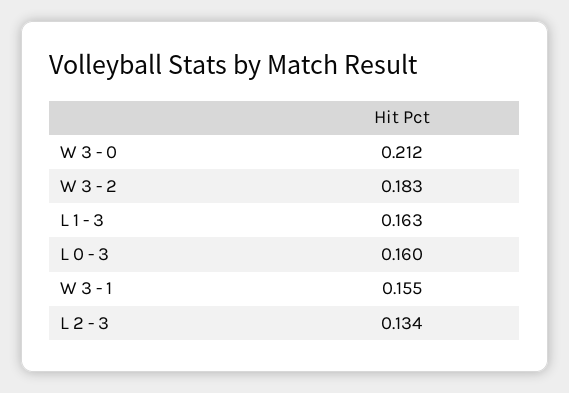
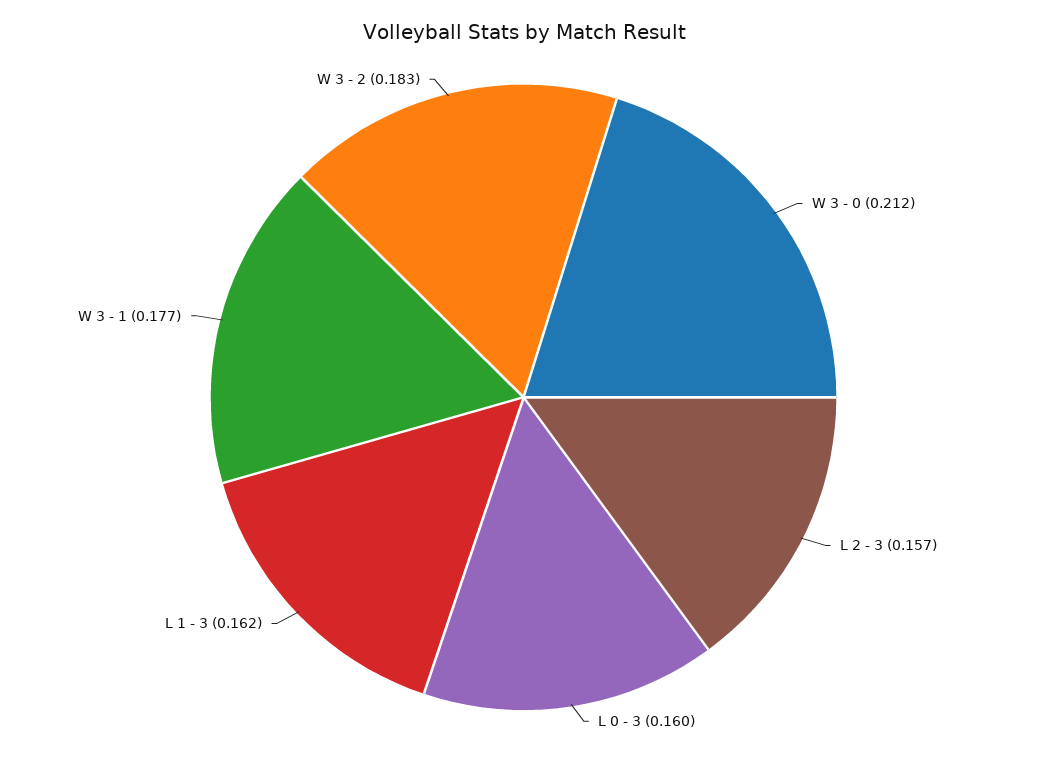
L 1 - 3: 0.163 -> 0.162
W 3 - 1: 0.155 -> 0.177
L 2 - 3: 0.134 -> 0.157

